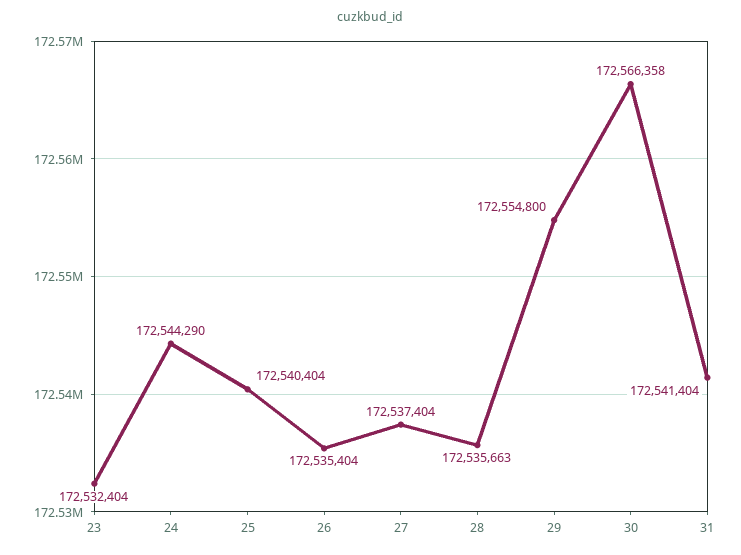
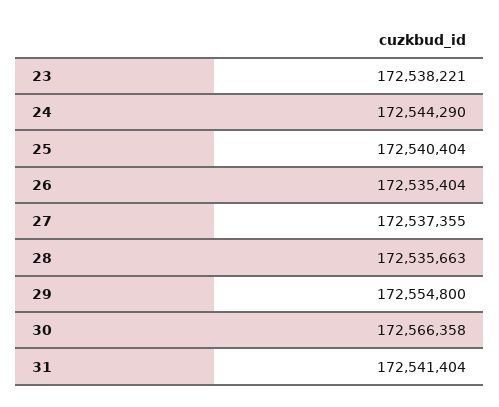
23: 172532404 -> 172538221
27: 172537404 -> 172537355

